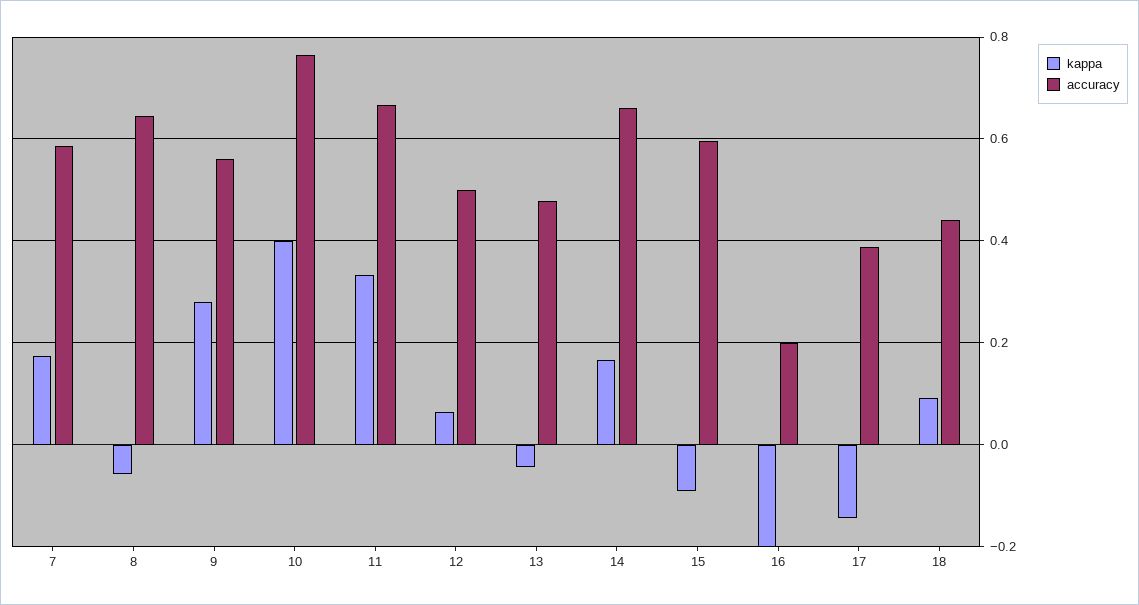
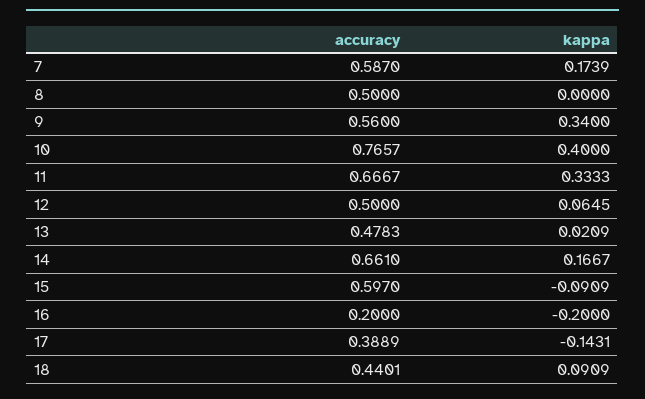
kappa, 8: -0.06 -> 0
accuracy, 8: 0.64 -> 0.5
kappa, 9: 0.28 -> 0.34
kappa, 13: -0.04 -> 0.0209

